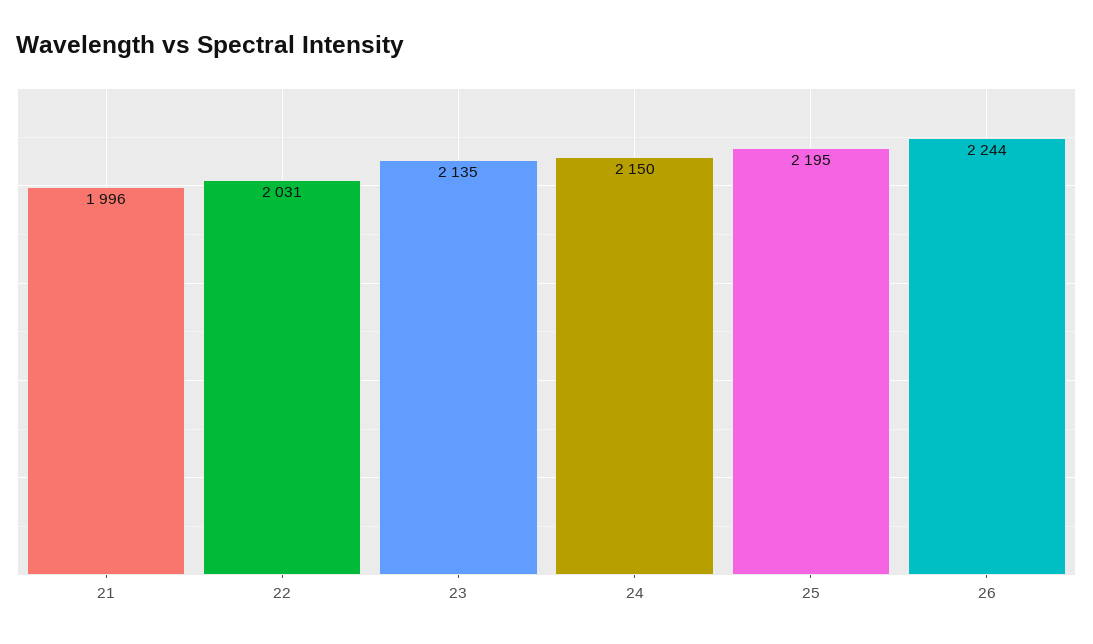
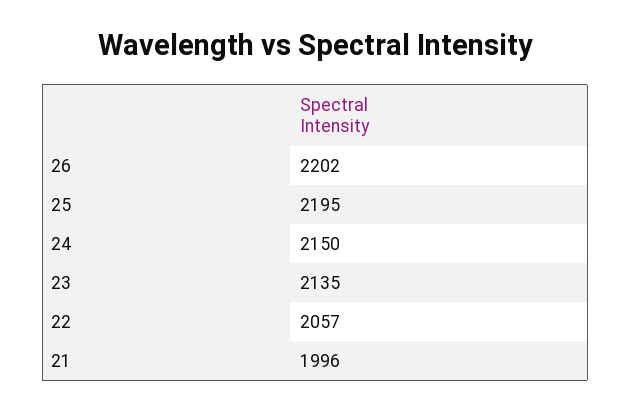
22: 2031 -> 2057
26: 2244 -> 2202

